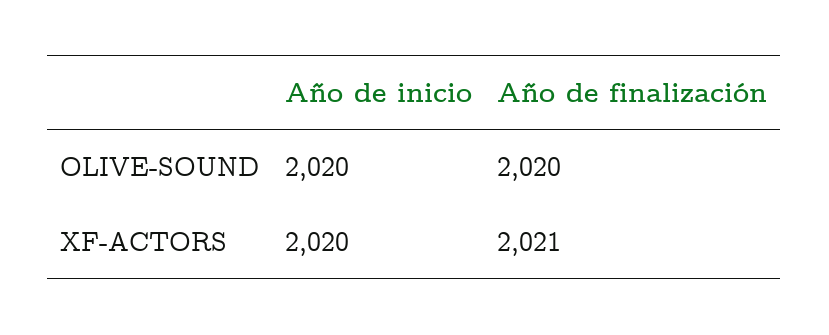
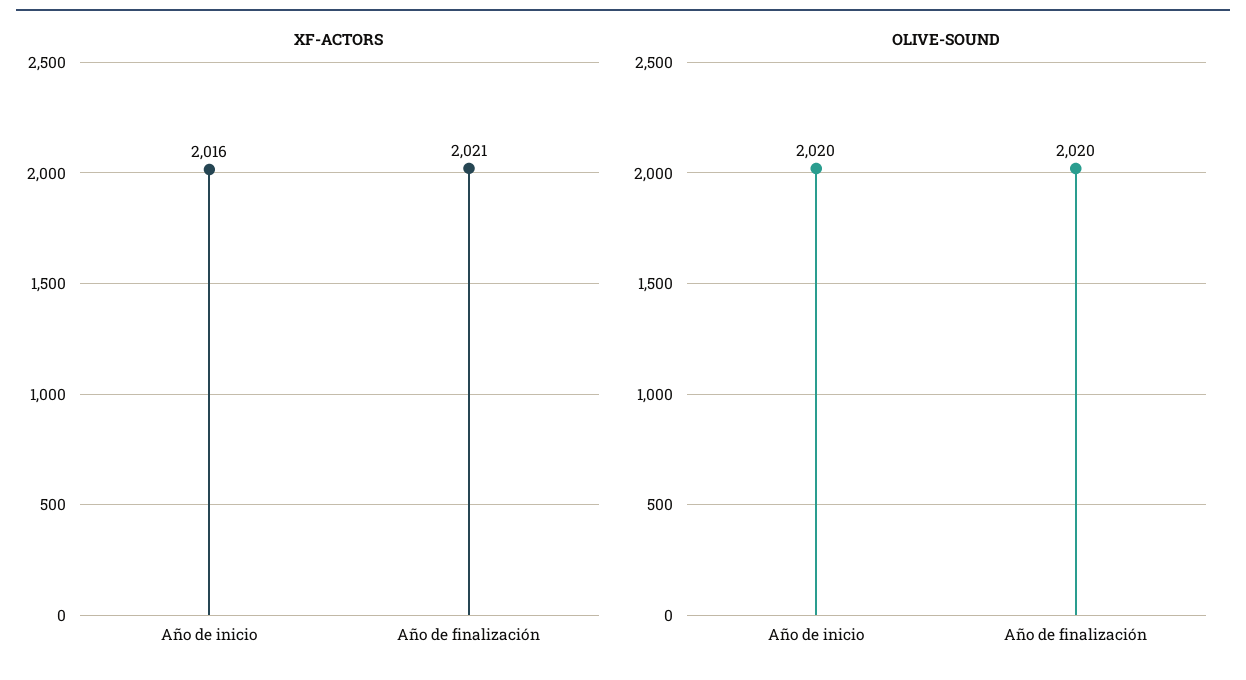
XF-ACTORS, Año de inicio: 2020 -> 2016

